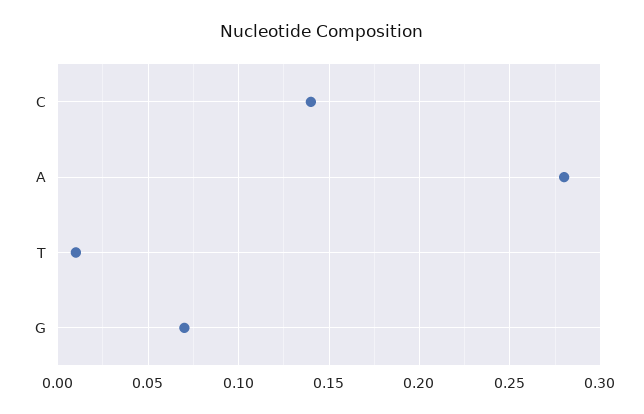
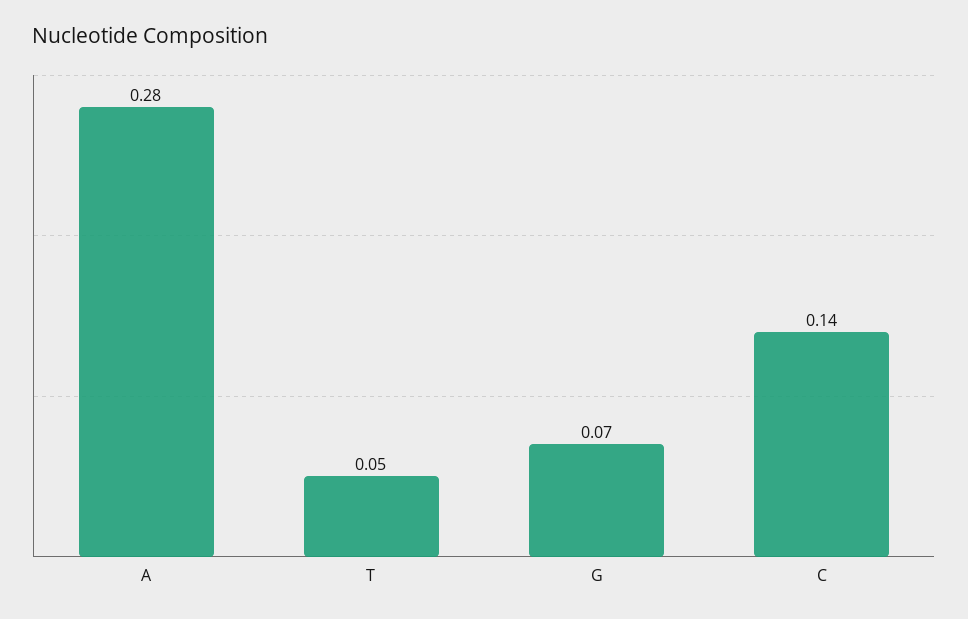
T: 0.01 -> 0.05

